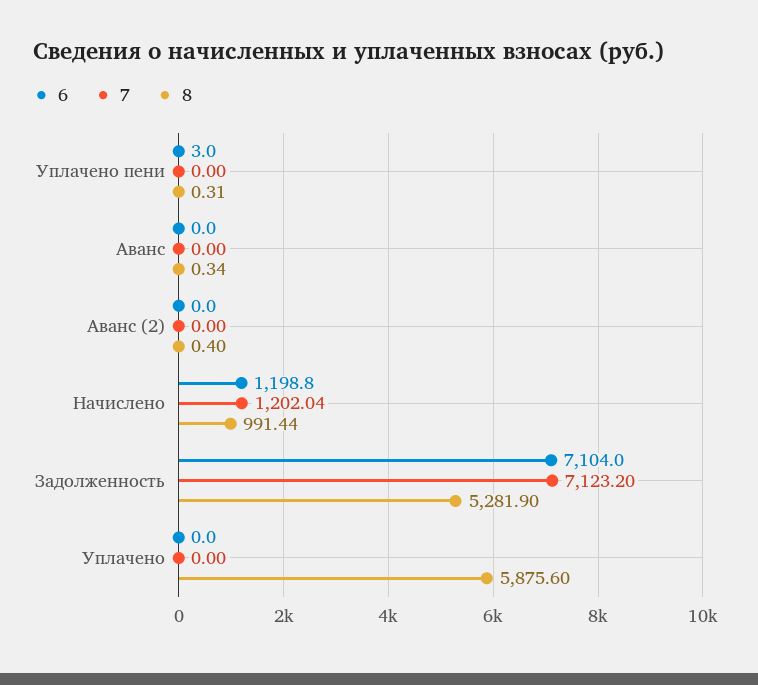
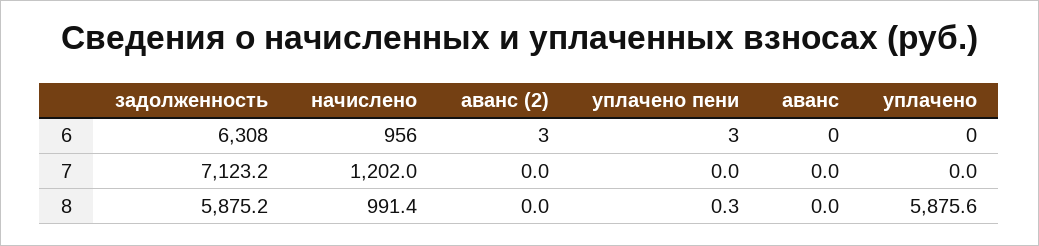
8, Аванс: 0.34 -> 0
6, Аванс (2): 0 -> 3
8, Аванс (2): 0.4 -> 0
6, Начислено: 1198.8 -> 956
6, Задолженность: 7104 -> 6308
8, Задолженность: 5281.9 -> 5875.2

